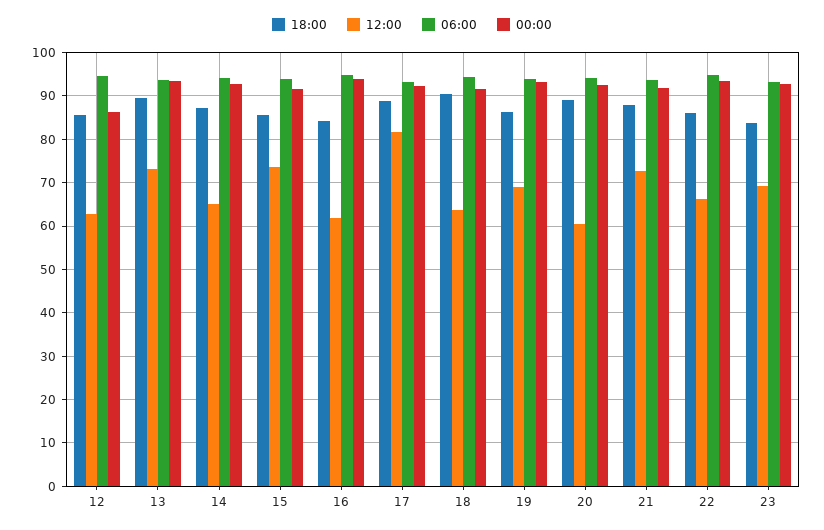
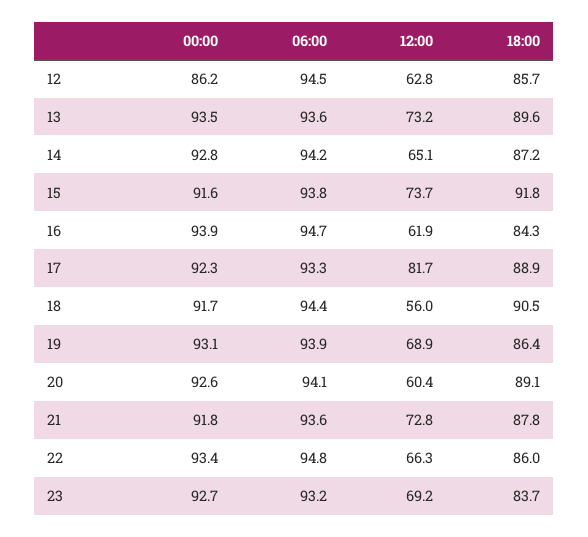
18:00, 15: 86 -> 91.8
12:00, 18: 64 -> 56

